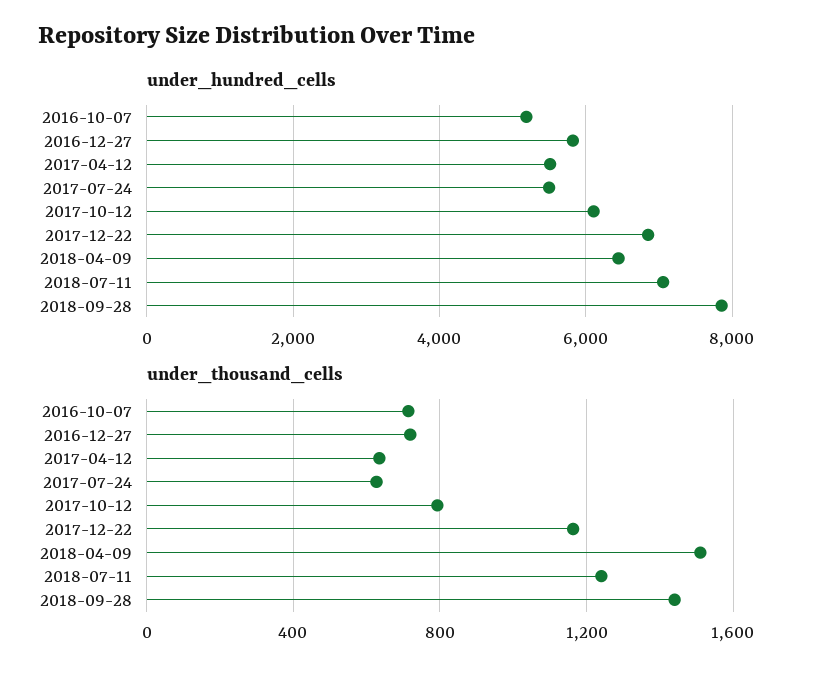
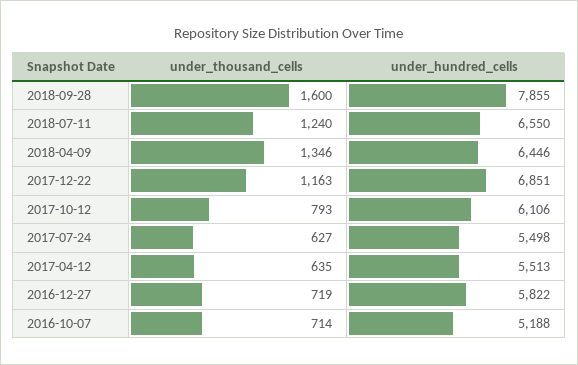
under_hundred_cells, 2018-07-11: 7000 -> 6550
under_thousand_cells, 2018-04-09: 1500 -> 1346
under_thousand_cells, 2018-09-28: 1450 -> 1600

